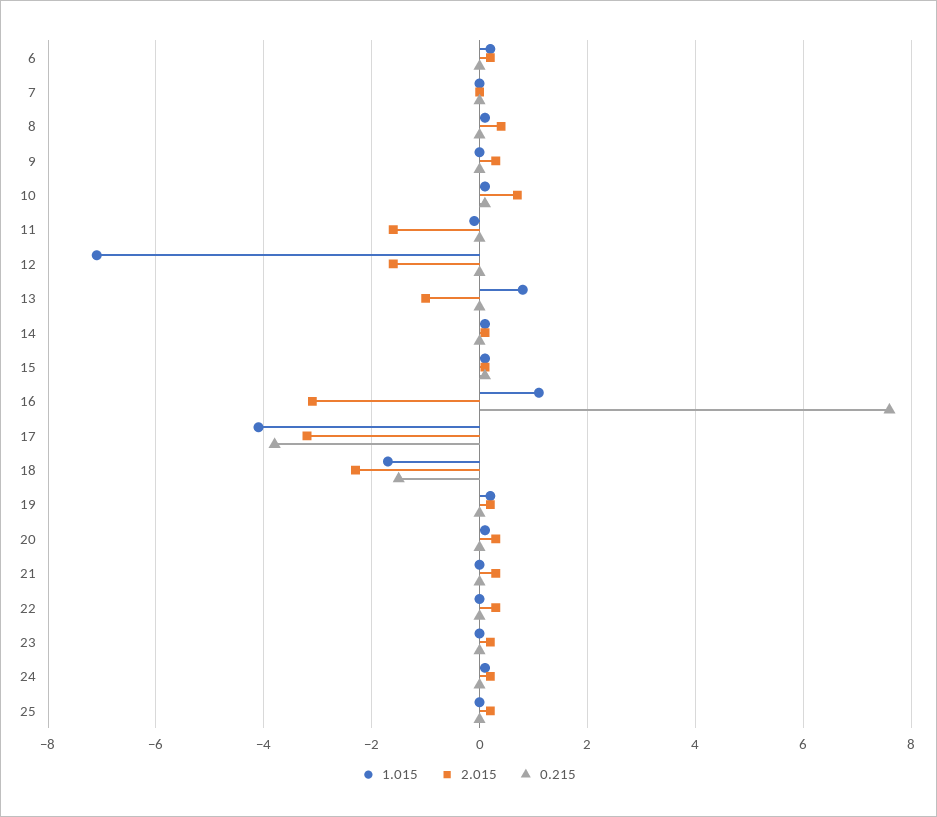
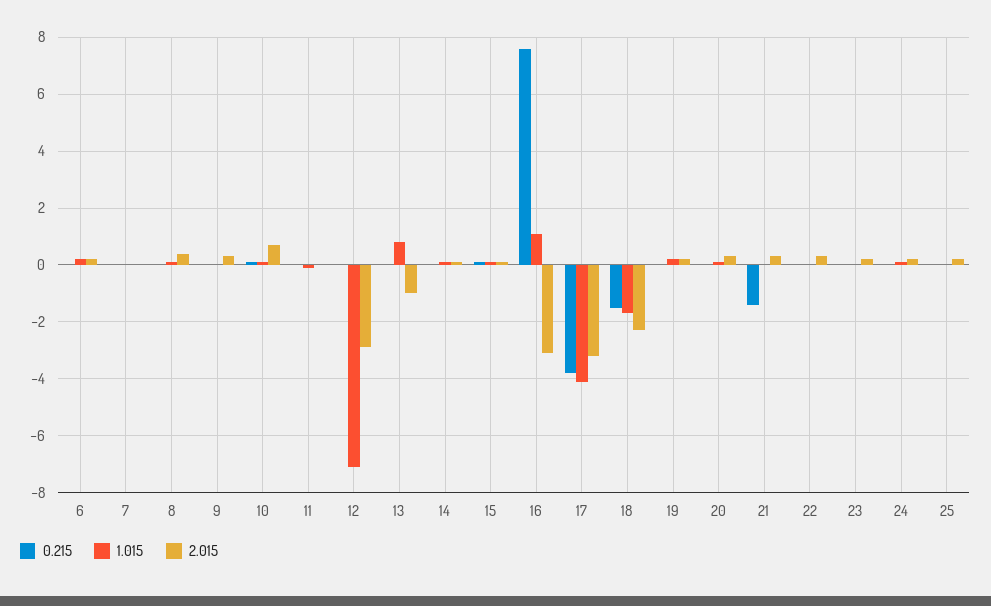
2.015, 11: -1.5 -> 0
2.015, 12: -1.5 -> -3
0.215, 21: 0 -> -1.5

